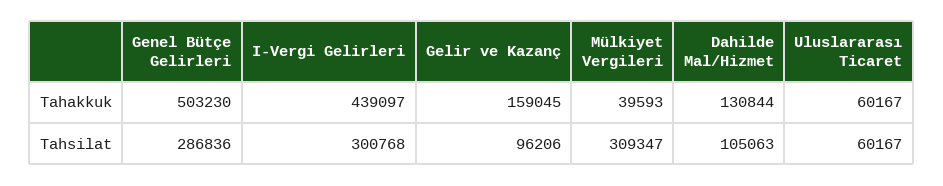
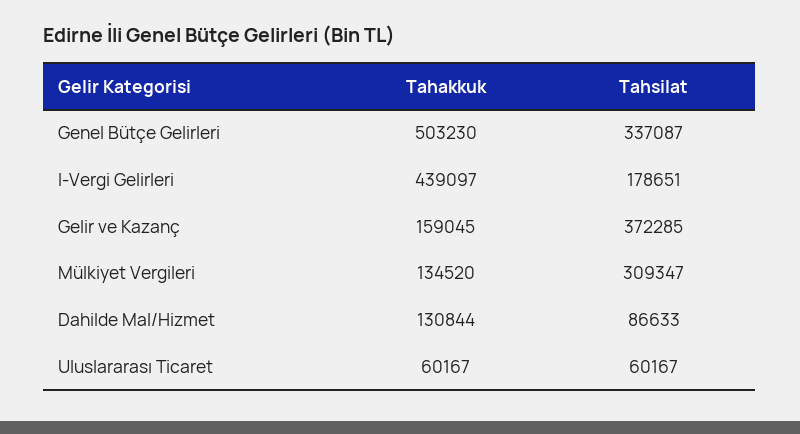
Mülkiyet Vergileri, Tahakkuk: 39593 -> 134520
Genel Bütçe Gelirleri, Tahsilat: 286836 -> 337087
I-Vergi Gelirleri, Tahsilat: 300768 -> 178651
Gelir ve Kazanç, Tahsilat: 96206 -> 372285
Dahilde Mal/Hizmet, Tahsilat: 105063 -> 86633

